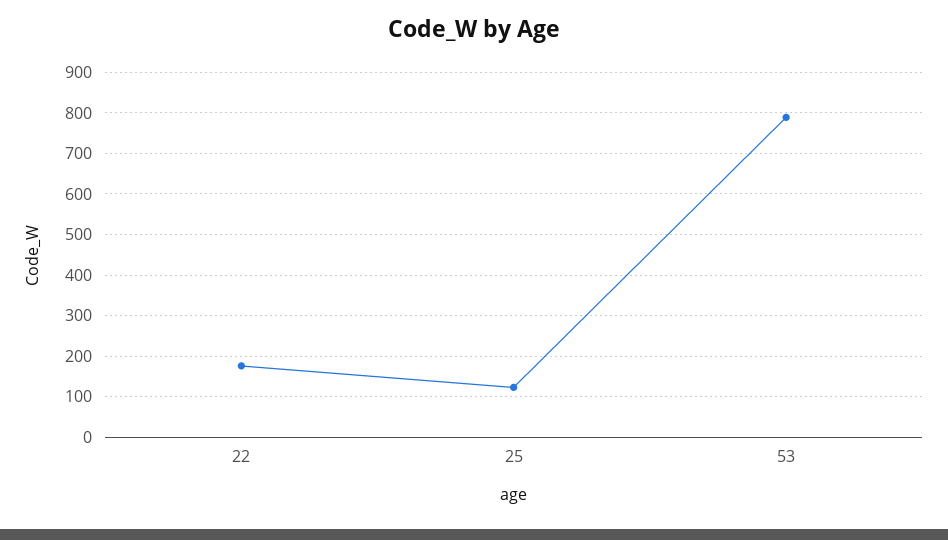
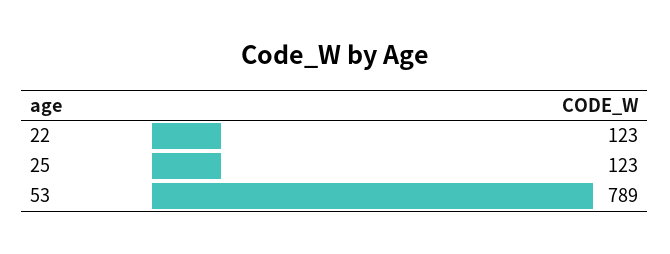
22: 180 -> 123

